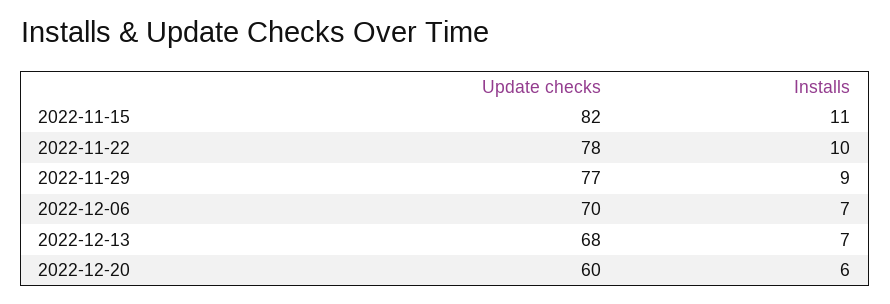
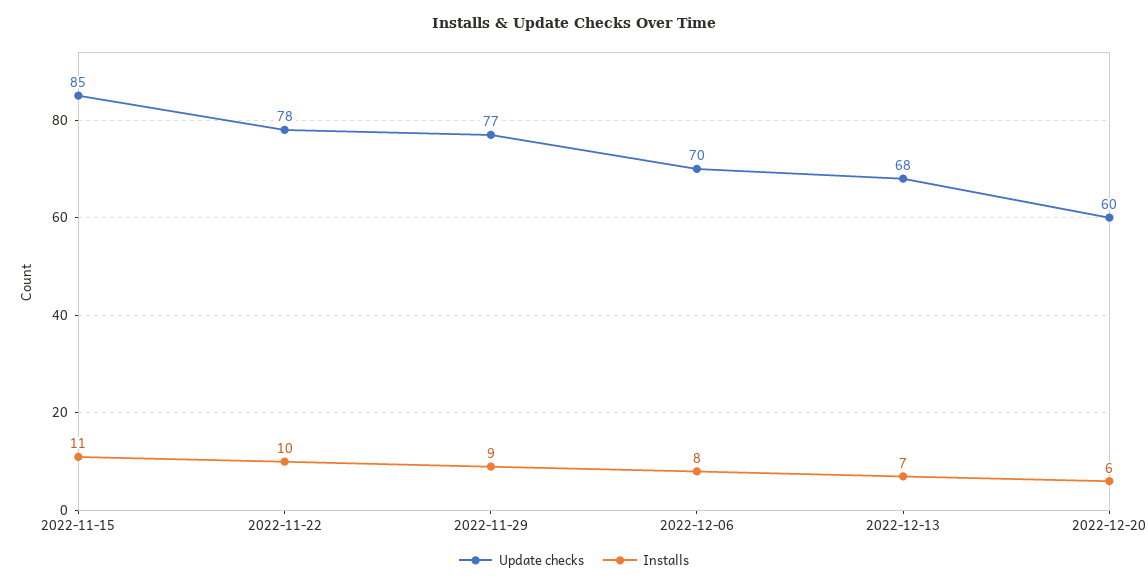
Update checks, 2022-11-15: 82 -> 85
Installs, 2022-12-06: 7 -> 8

